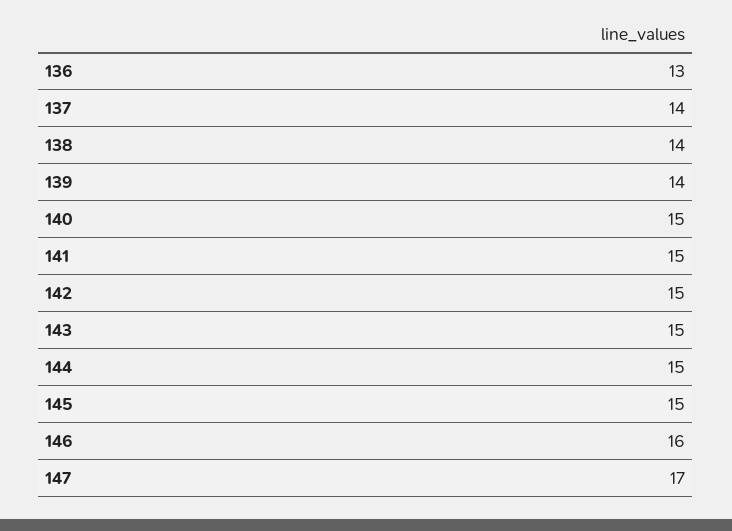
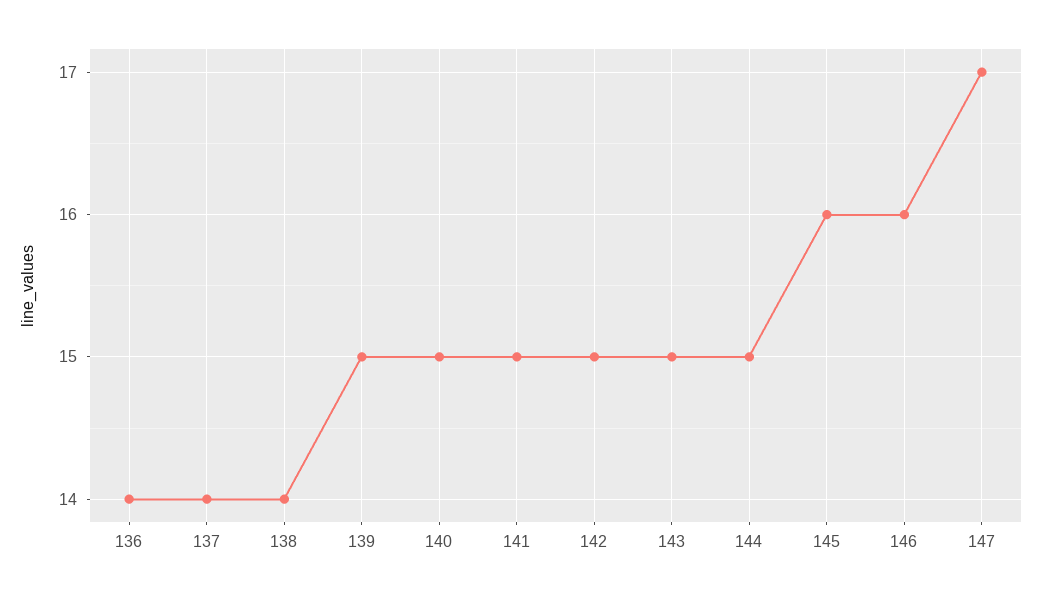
136: 13 -> 14
139: 14 -> 15
145: 15 -> 16

